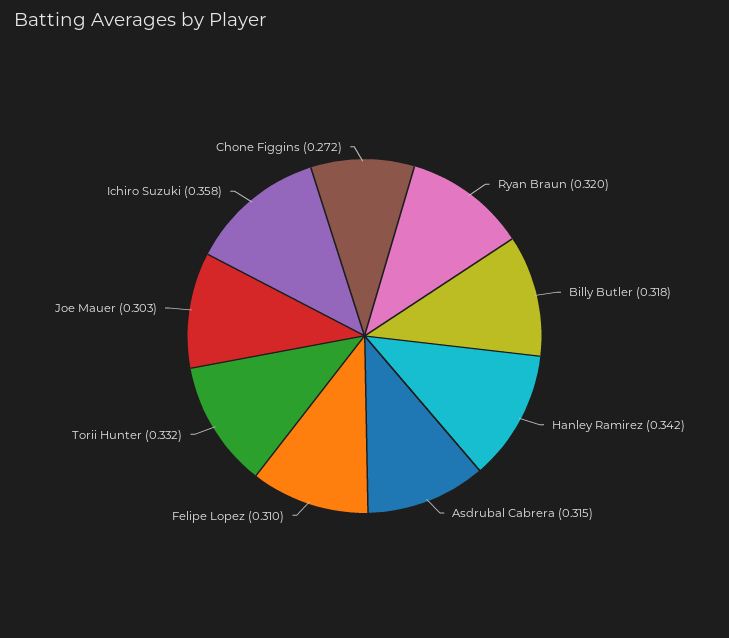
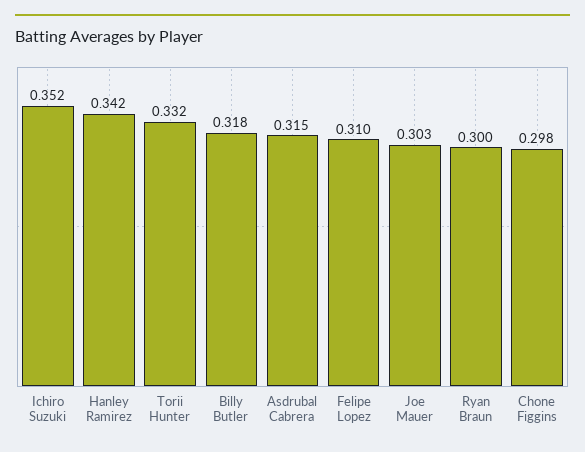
Ryan Braun: 0.32 -> 0.3
Ichiro Suzuki: 0.358 -> 0.352
Chone Figgins: 0.272 -> 0.298

